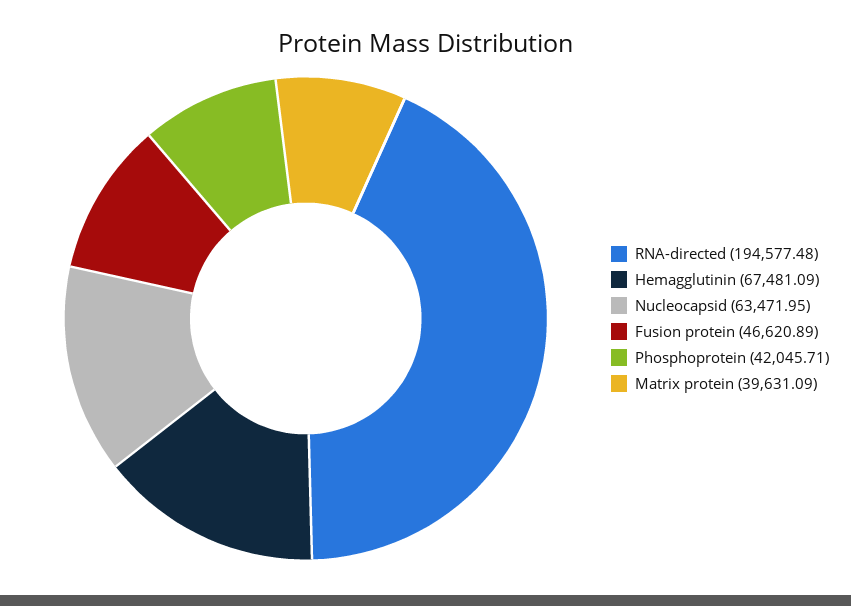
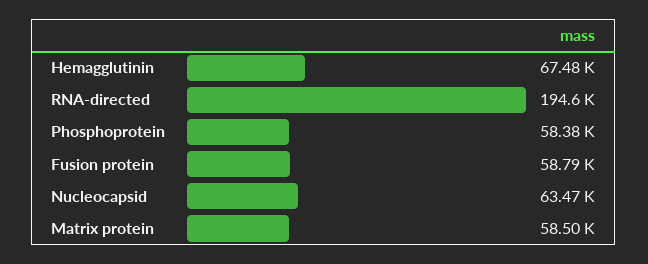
Fusion protein: 46620.89 -> 58790
Phosphoprotein: 42045.71 -> 58380
Matrix protein: 39631.09 -> 58500

